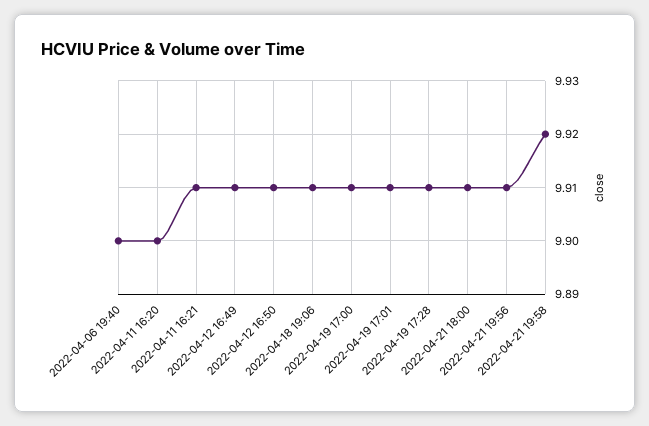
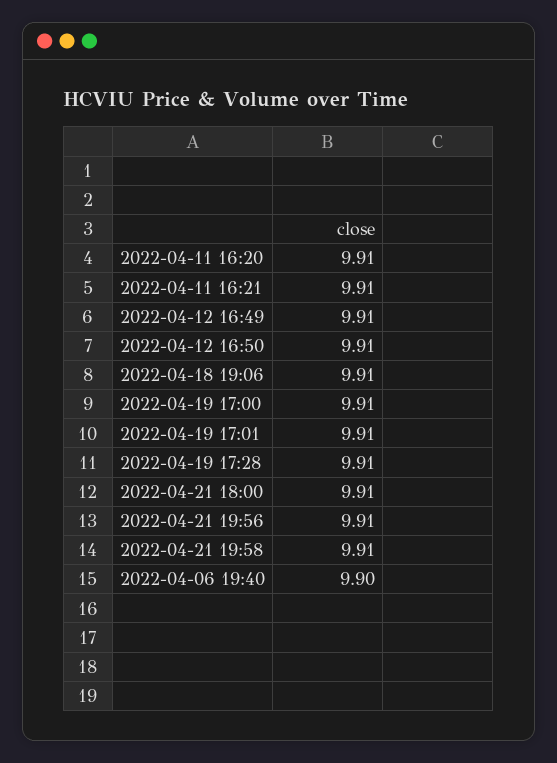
2022-04-11 16:20: 9.9 -> 9.91
2022-04-21 19:58: 9.92 -> 9.91

